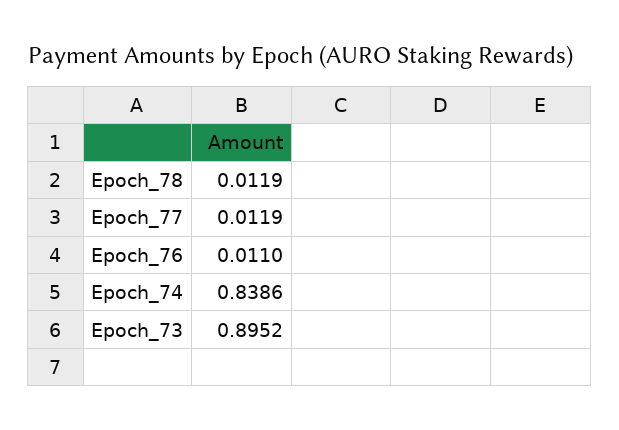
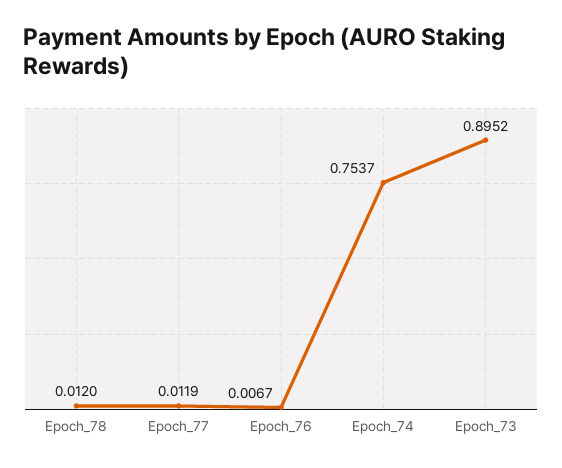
Epoch_78: 0.0119 -> 0.012
Epoch_76: 0.011 -> 0.0067
Epoch_74: 0.8386 -> 0.7537

